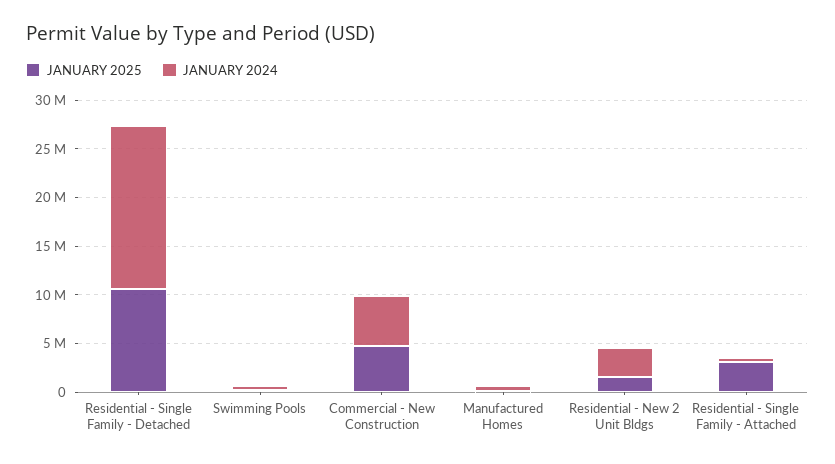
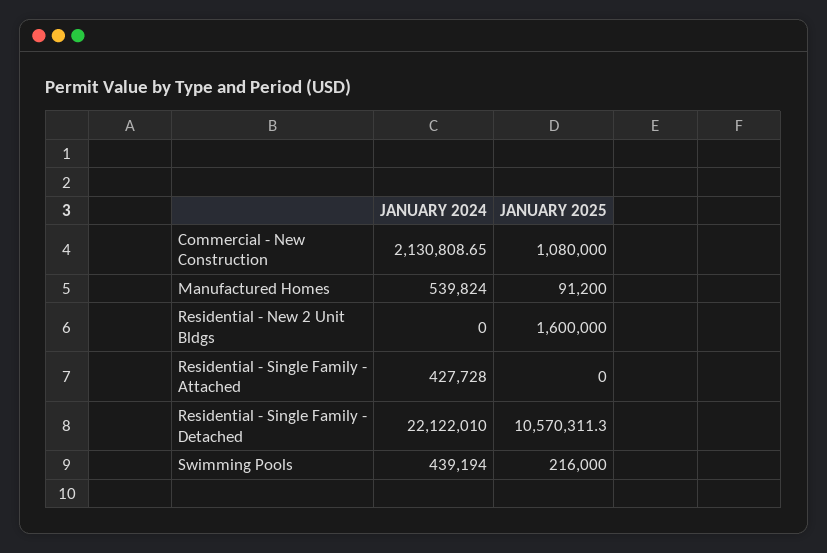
JANUARY 2024, Residential - Single Family - Detached: 17000000 -> 22122010
JANUARY 2025, Commercial - New Construction: 5000000 -> 1080000
JANUARY 2024, Commercial - New Construction: 5000000 -> 2130808.65
JANUARY 2024, Residential - New 2 Unit Bldgs: 3000000 -> 0
JANUARY 2025, Residential - Single Family - Attached: 3000000 -> 0

